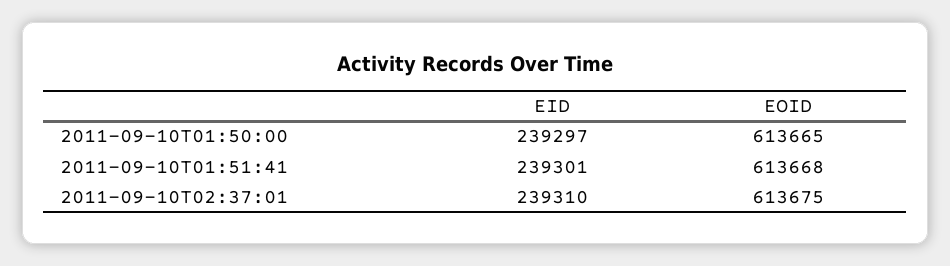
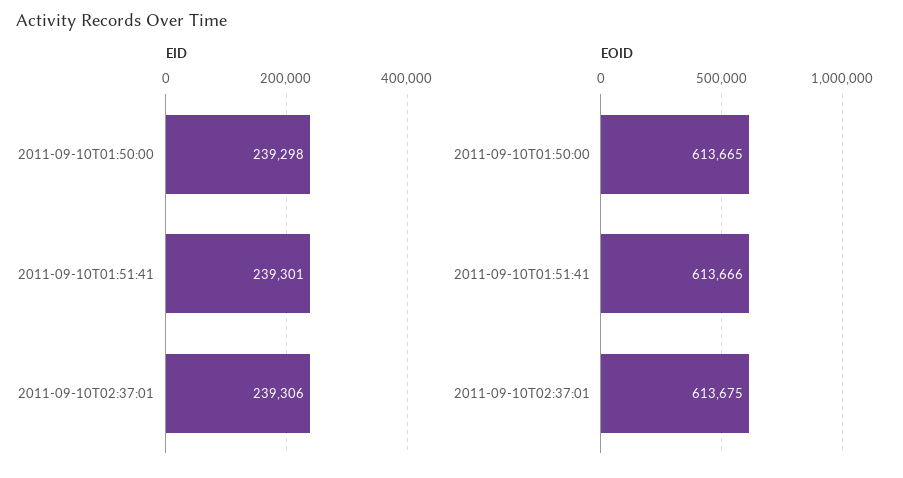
EID, 2011-09-10T01:50:00: 239297 -> 239298
EOID, 2011-09-10T01:51:41: 613668 -> 613666
EID, 2011-09-10T02:37:01: 239310 -> 239306

